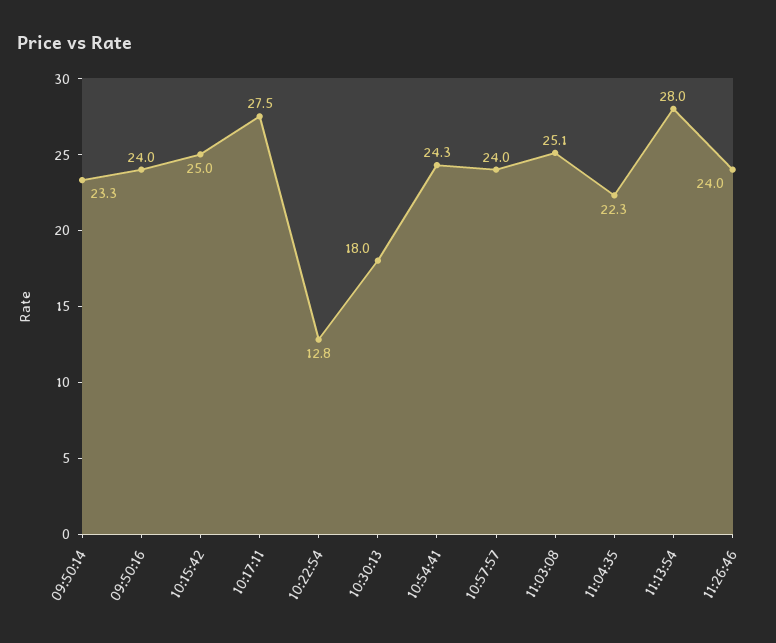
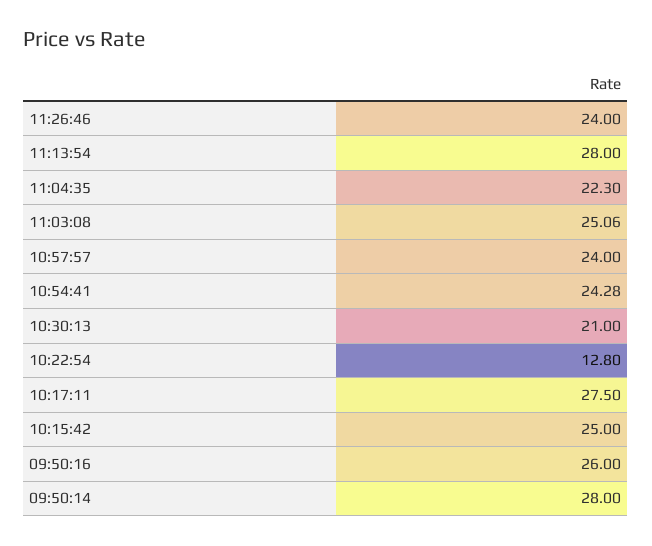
09:50:14: 23.3 -> 28
09:50:16: 24 -> 26
10:30:13: 18 -> 21

